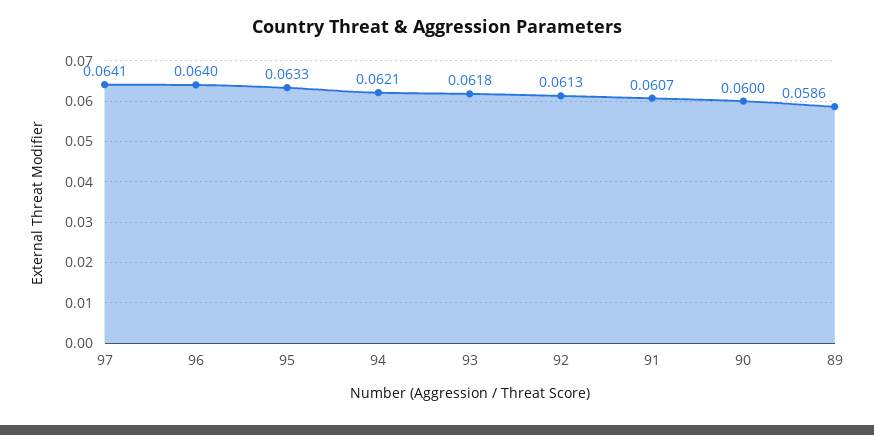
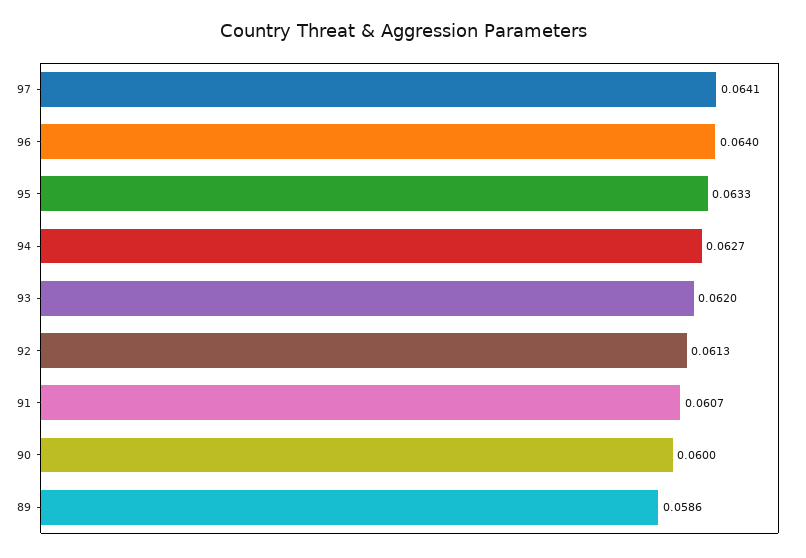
94: 0.0621 -> 0.0627
93: 0.0618 -> 0.062

